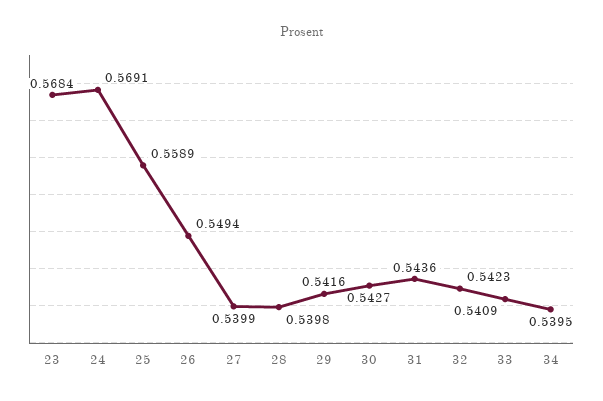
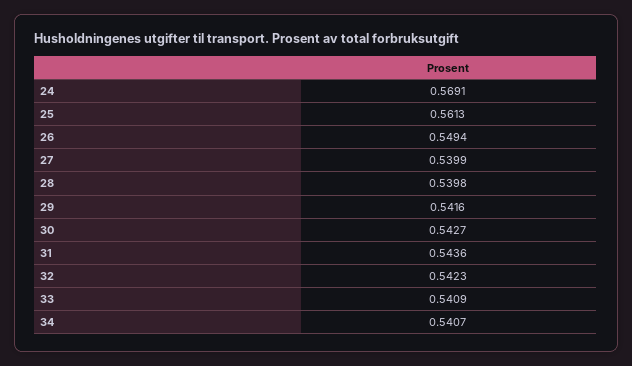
23: 0.5684 -> none
25: 0.5589 -> 0.5613
34: 0.5395 -> 0.5407

